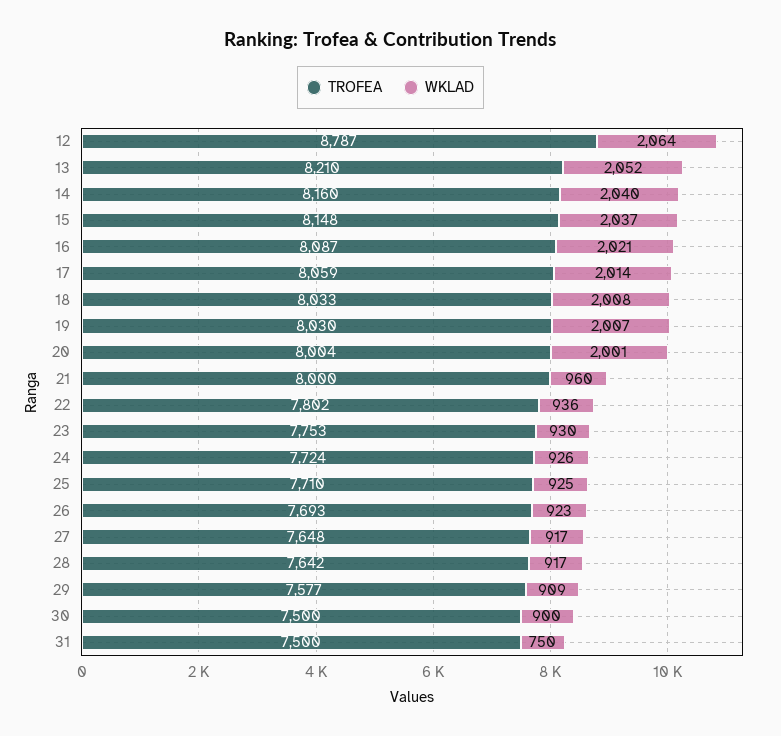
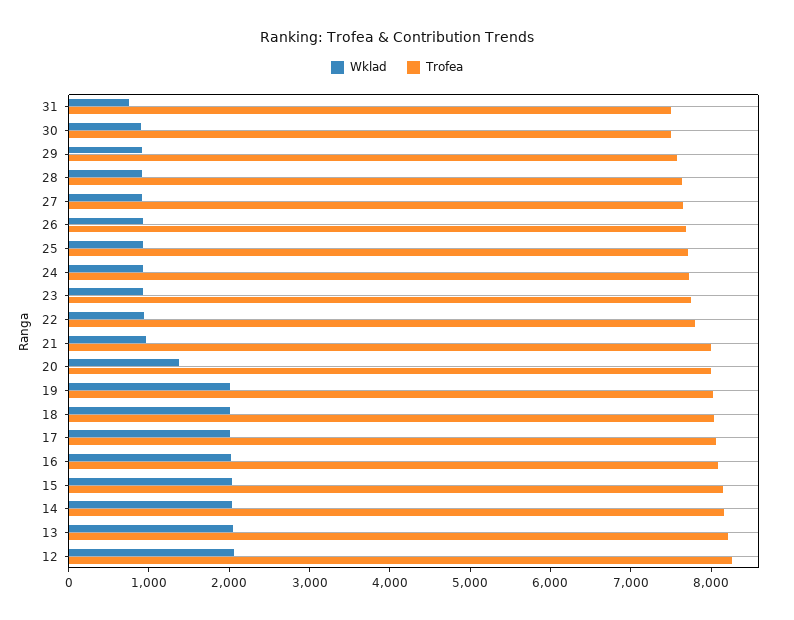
TROFEA, 12: 8787 -> 8200
WKLAD, 20: 2001 -> 1400

